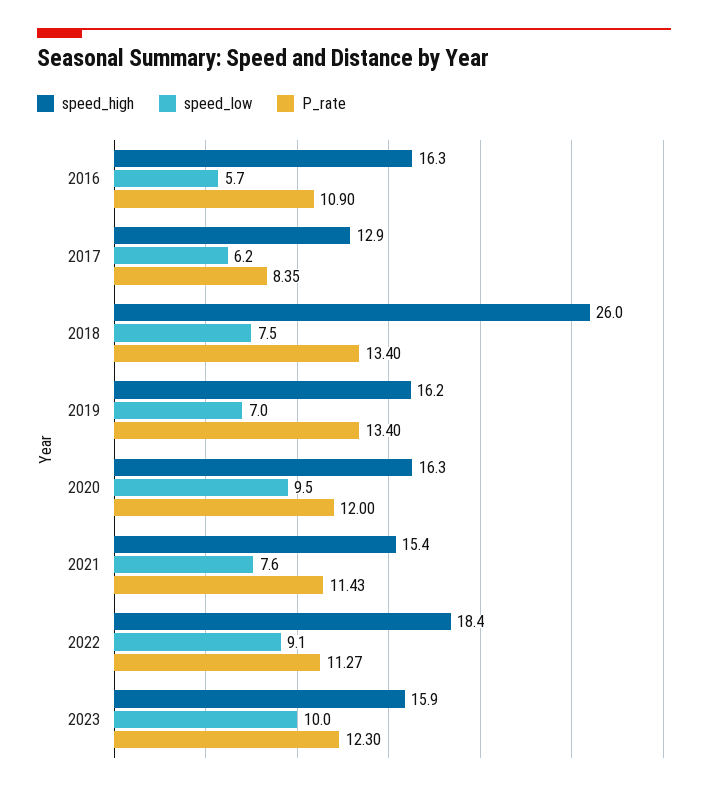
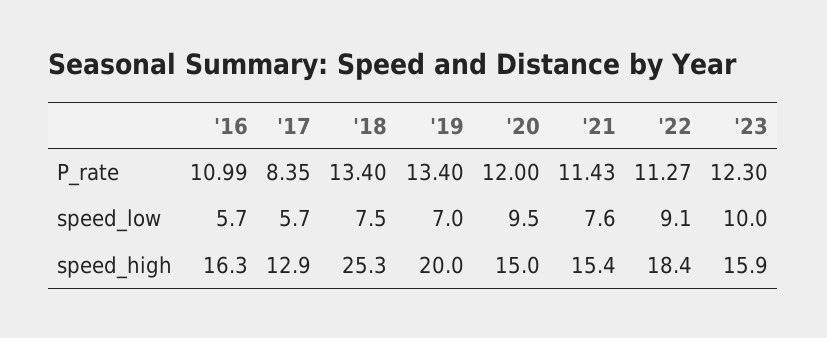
P_rate, 2016: 10.9 -> 10.99
speed_low, 2017: 6.2 -> 5.7
speed_high, 2018: 26 -> 25.3
speed_high, 2019: 16.2 -> 20
speed_high, 2020: 16.3 -> 15

